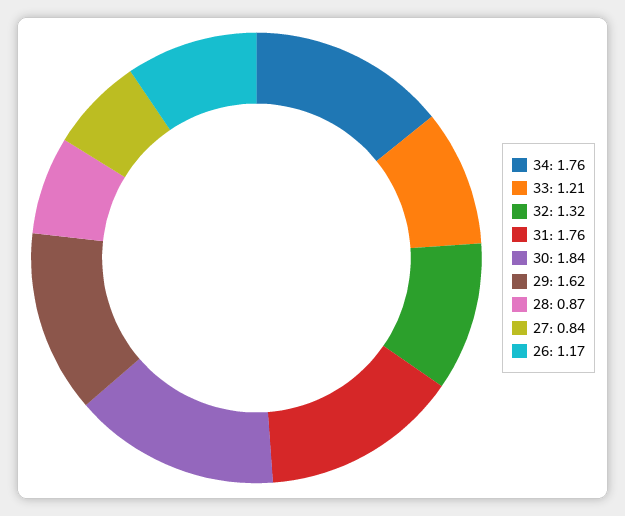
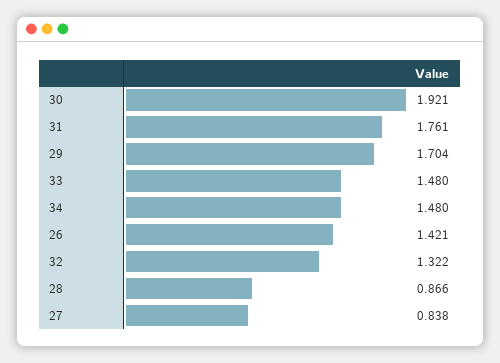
34: 1.76 -> 1.48
33: 1.21 -> 1.48
30: 1.84 -> 1.921
29: 1.62 -> 1.704
26: 1.17 -> 1.421

